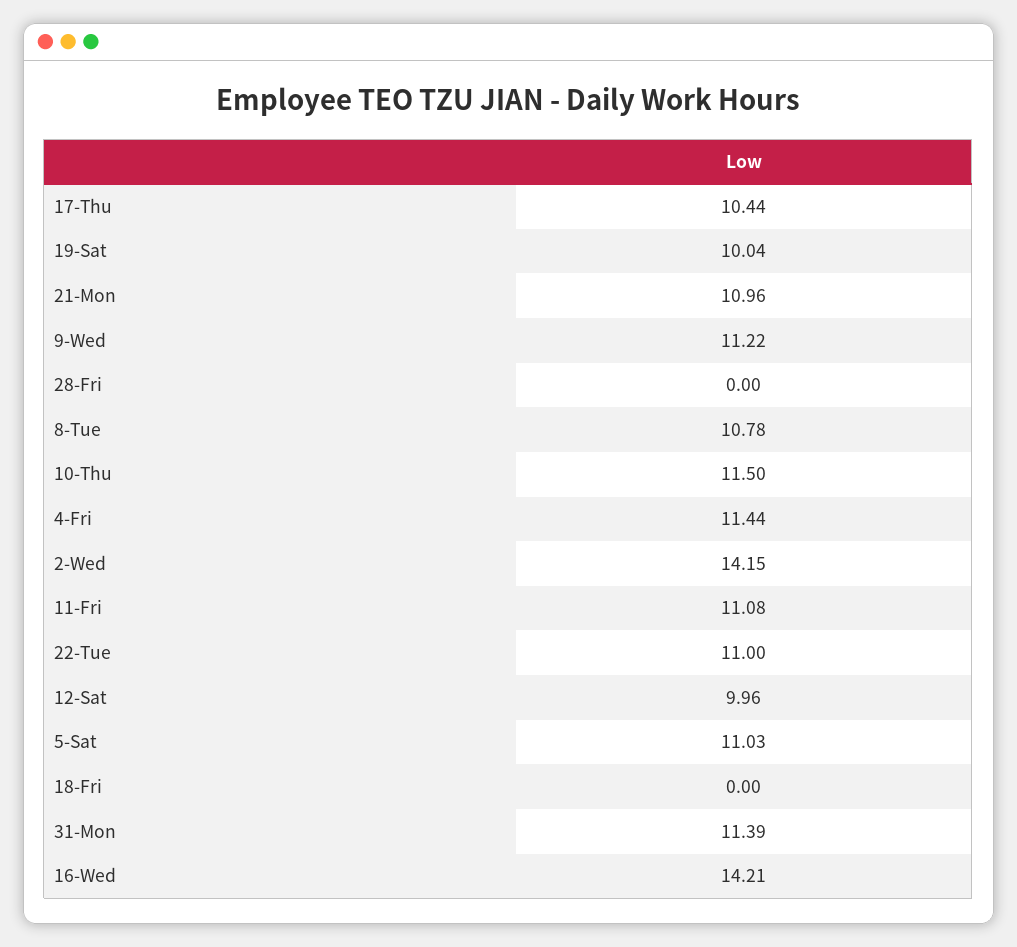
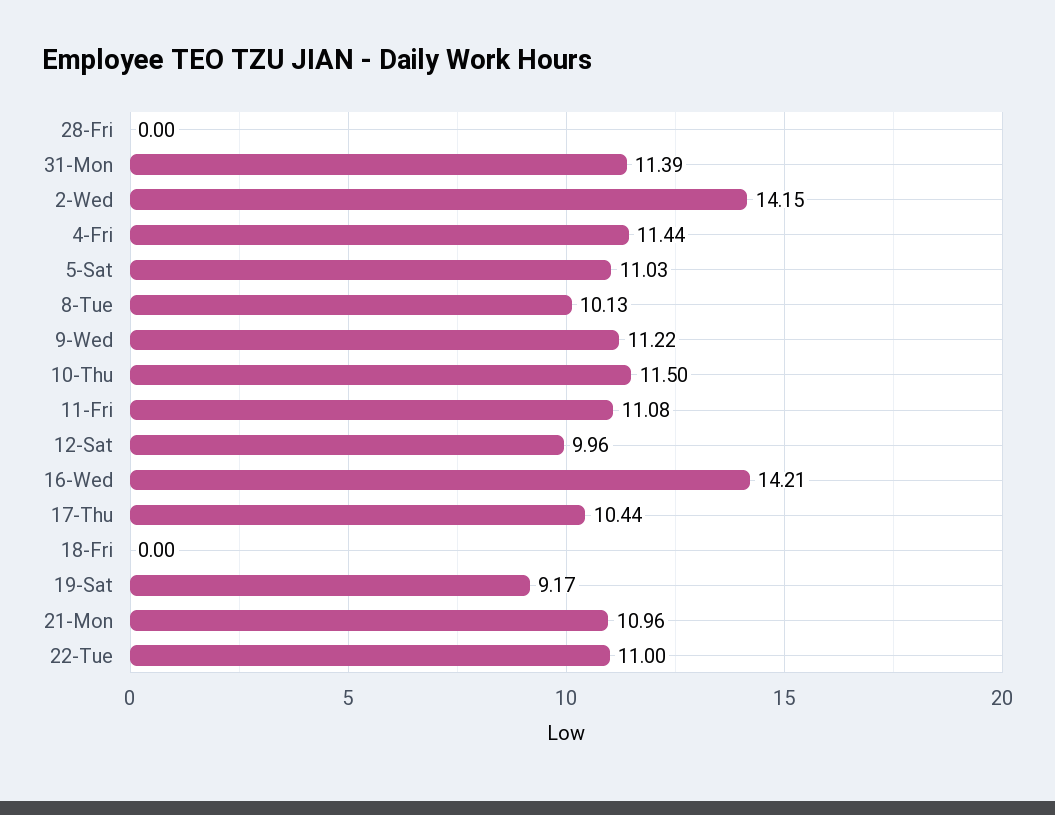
19-Sat: 10.04 -> 9.17
8-Tue: 10.78 -> 10.13

